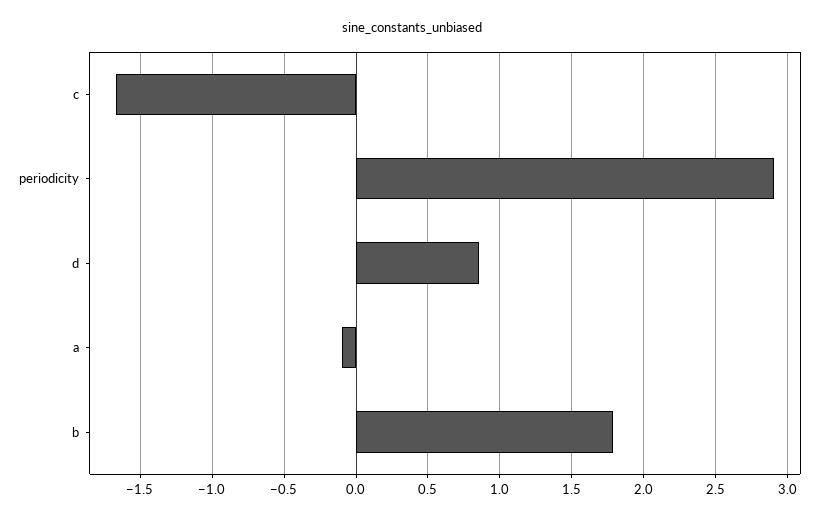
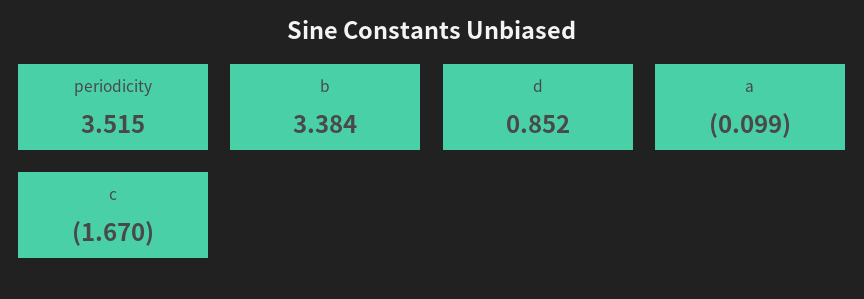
periodicity: 2.9 -> 3.515
b: 1.8 -> 3.384

